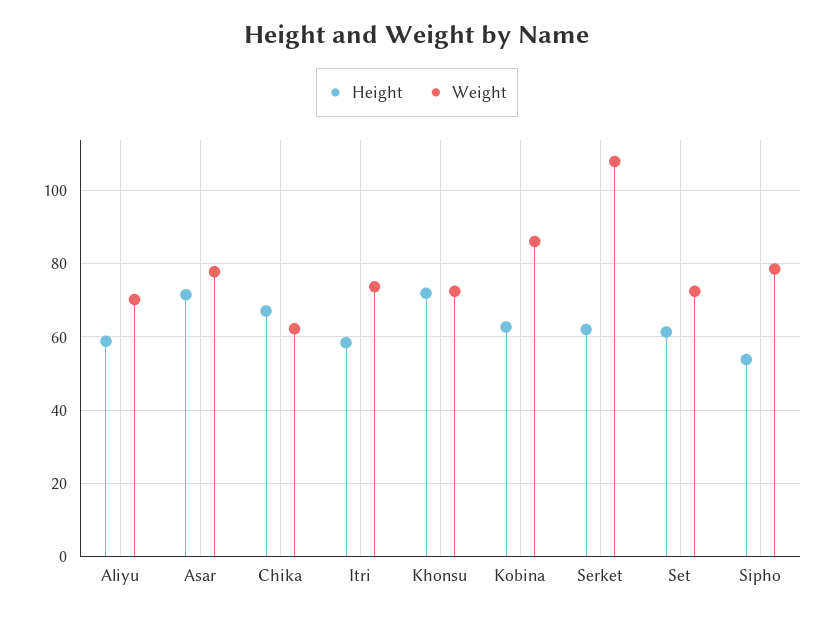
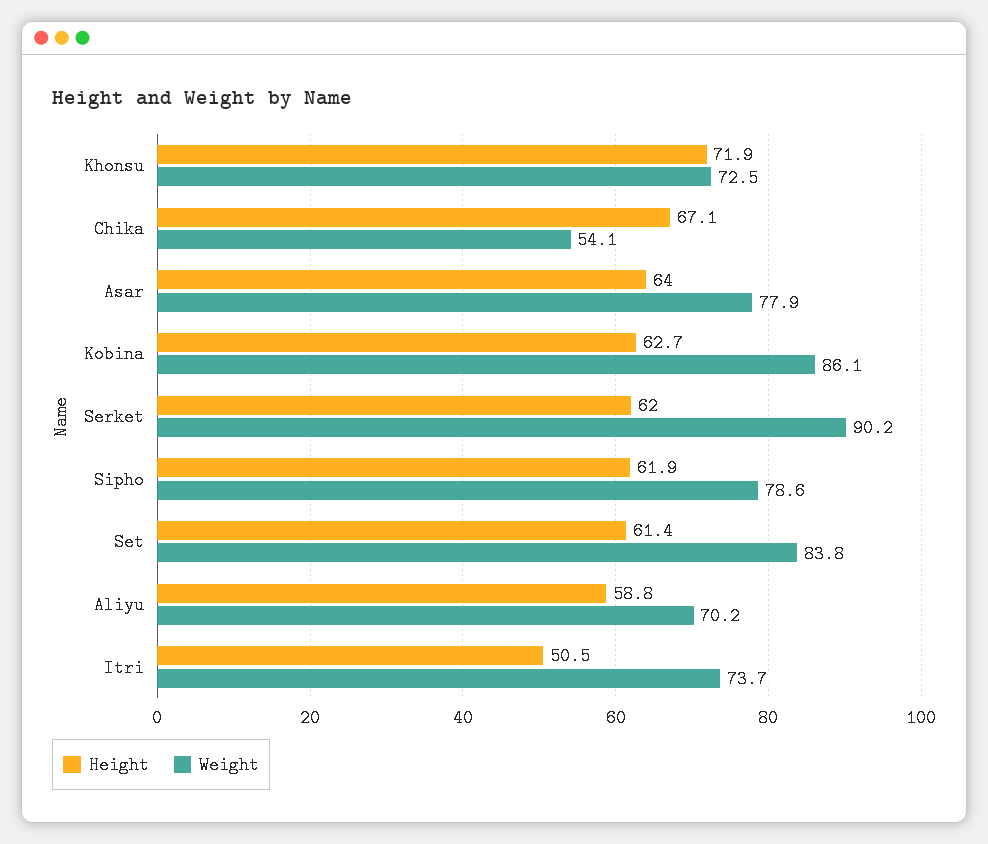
Height, Asar: 72 -> 64
Weight, Chika: 62 -> 54.1
Height, Itri: 58 -> 50.5
Weight, Serket: 108 -> 90.2
Weight, Set: 72 -> 83.8
Height, Sipho: 54 -> 61.9

